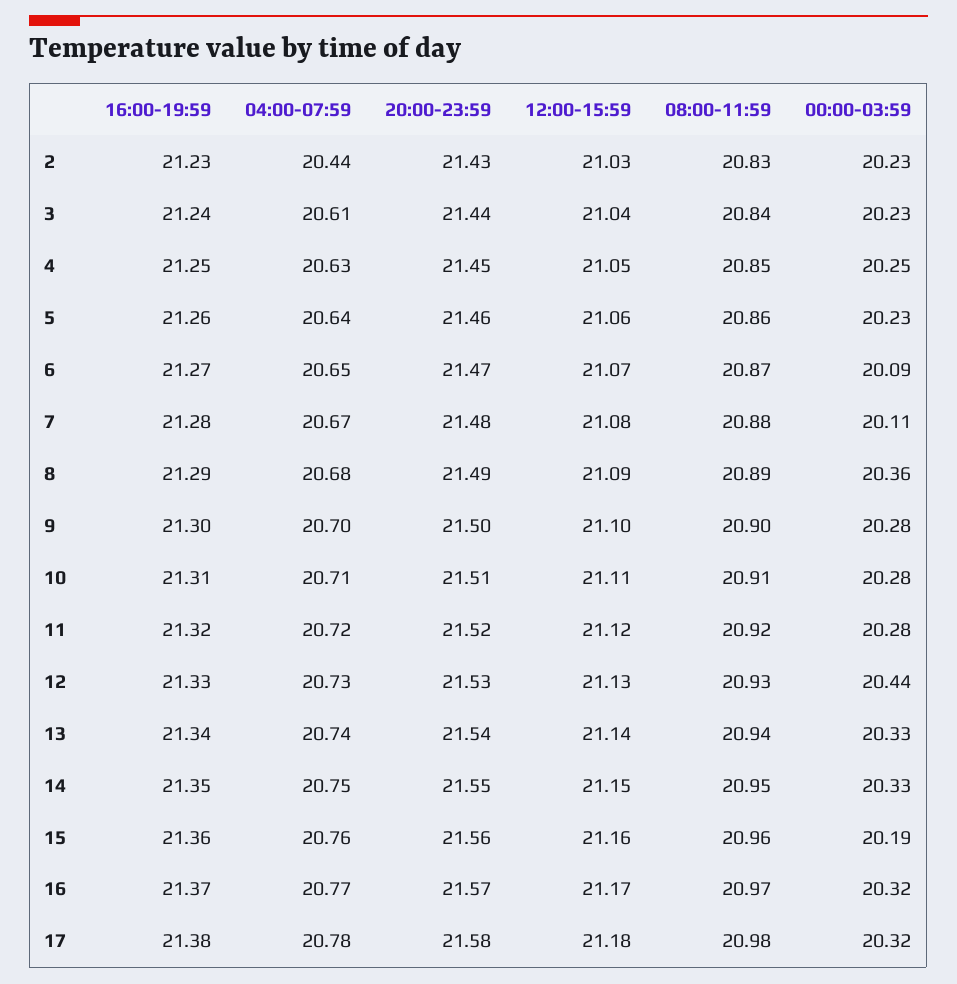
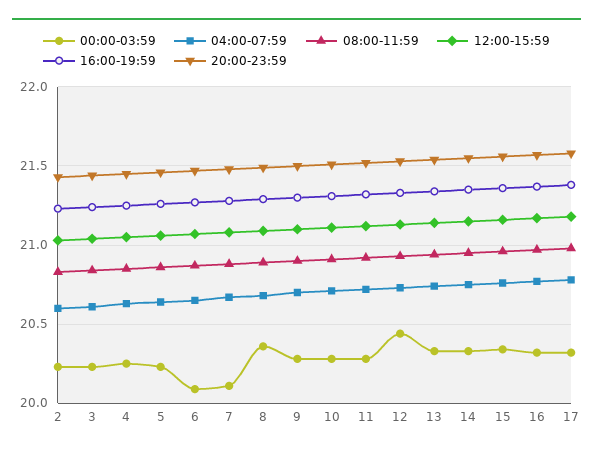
04:00-07:59, 2: 20.44 -> 20.6
00:00-03:59, 15: 20.19 -> 20.35

